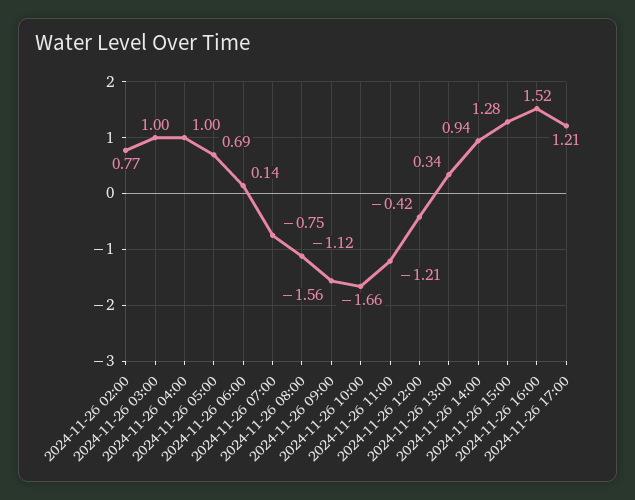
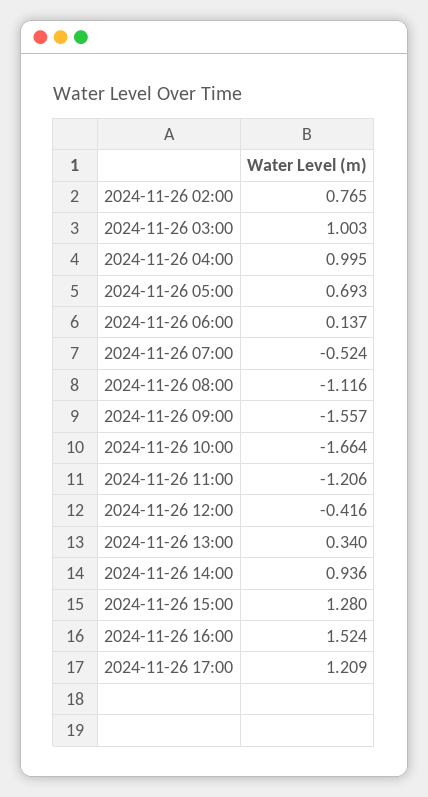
2024-11-26 07:00: -0.75 -> -0.524

